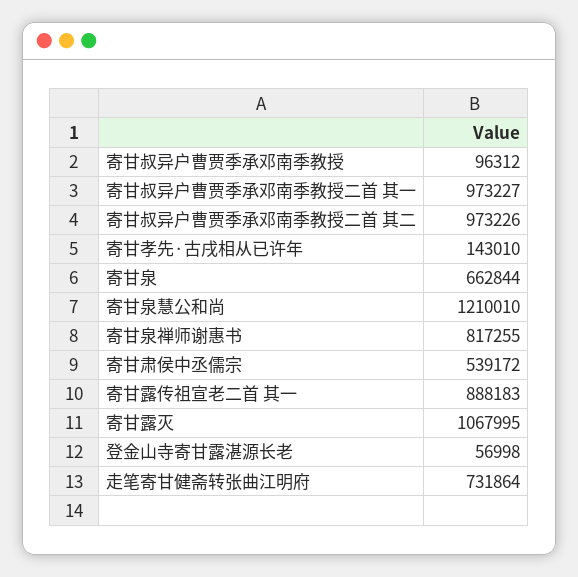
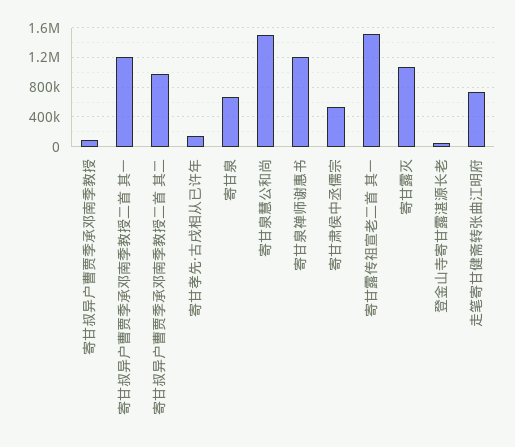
寄甘叔异户曹贾季承邓南季教授二首 其一: 973227 -> 1200000
寄甘泉慧公和尚: 1210010 -> 1500000
寄甘泉禅师谢惠书: 817255 -> 1200000
寄甘露传祖宣老二首 其一: 888183 -> 1500000

